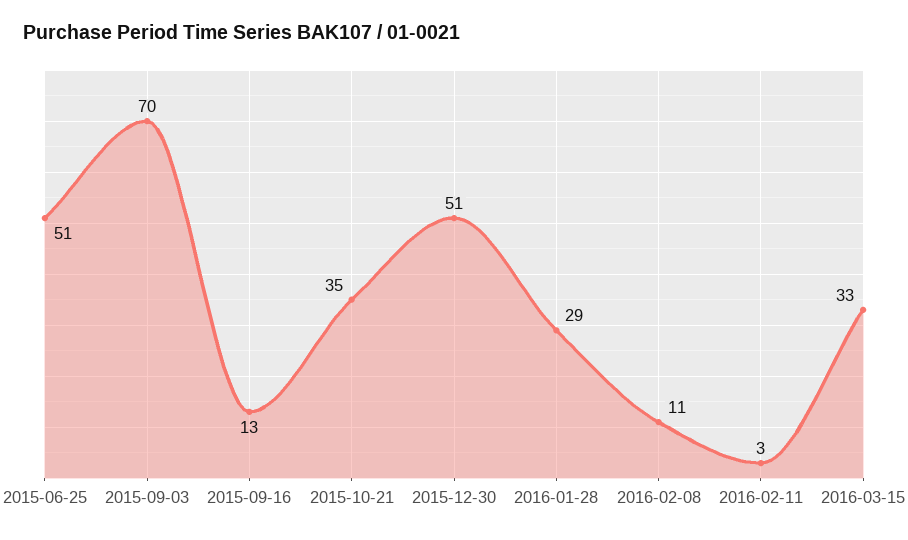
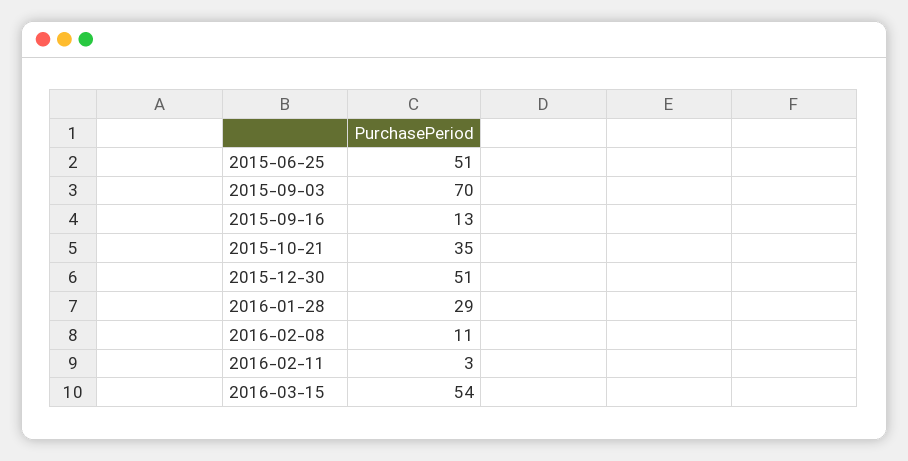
2016-03-15: 33 -> 54

